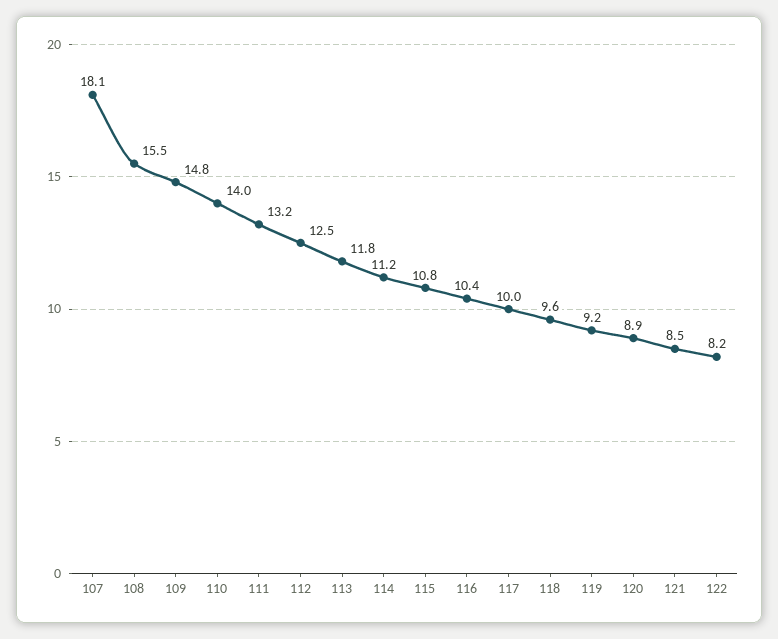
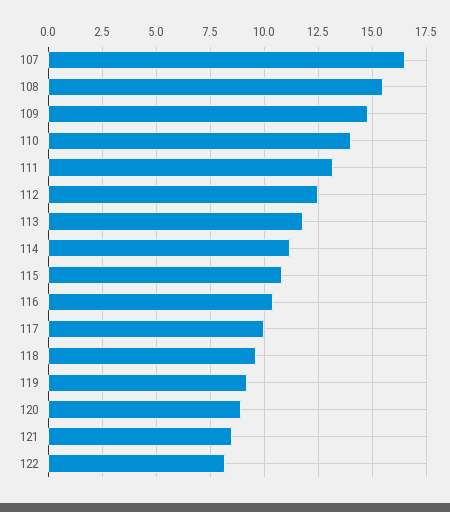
107: 18.1 -> 16.5

